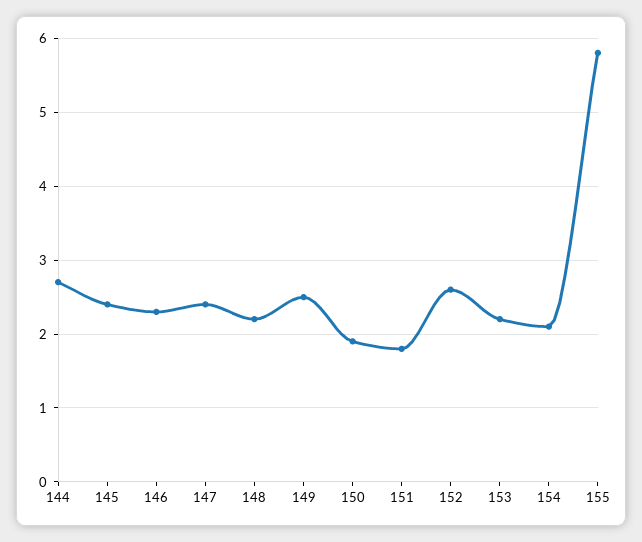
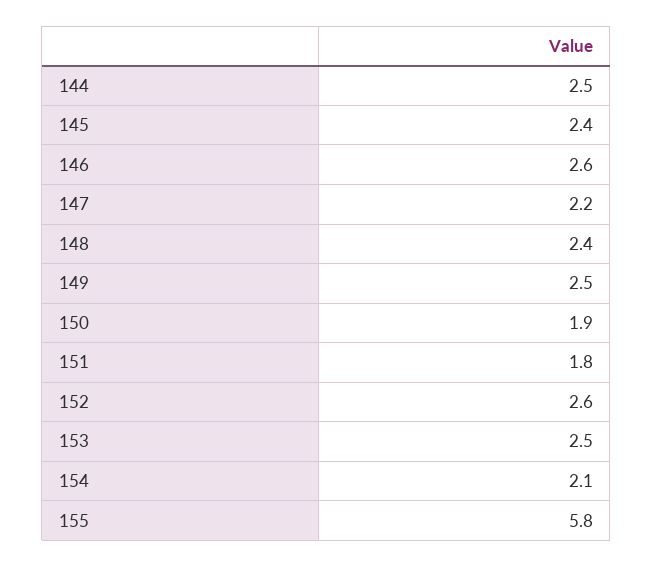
144: 2.7 -> 2.5
146: 2.3 -> 2.6
147: 2.4 -> 2.2
148: 2.2 -> 2.4
153: 2.2 -> 2.5

